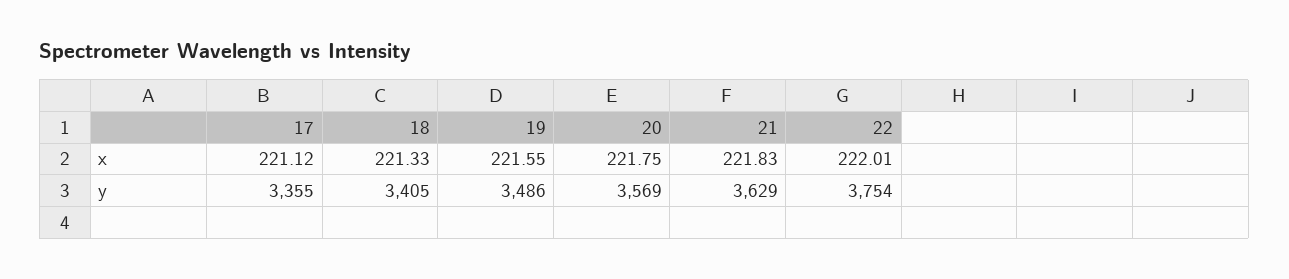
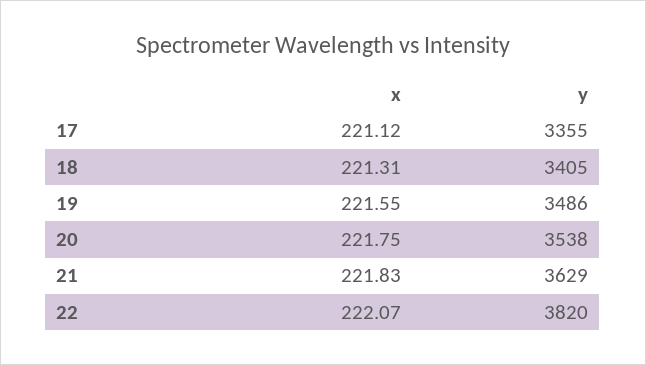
18, x: 221.33 -> 221.31
22, x: 222.01 -> 222.07
20, y: 3569 -> 3538
22, y: 3754 -> 3820

